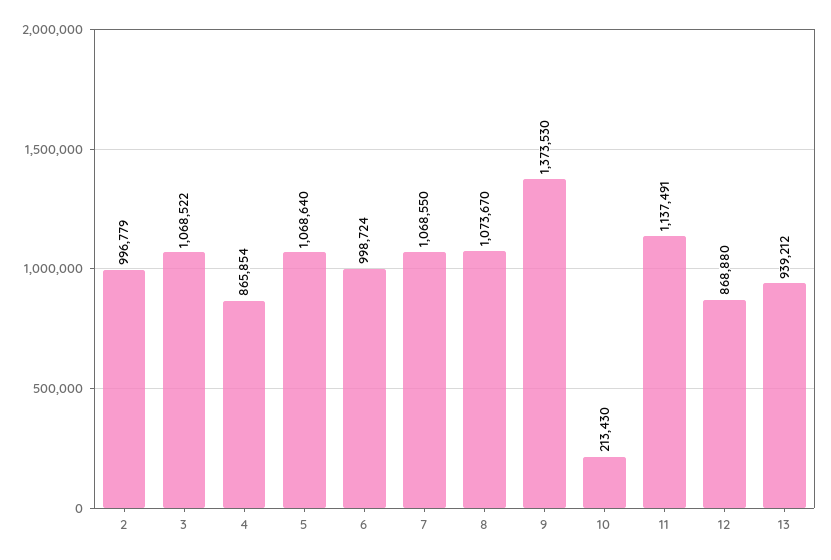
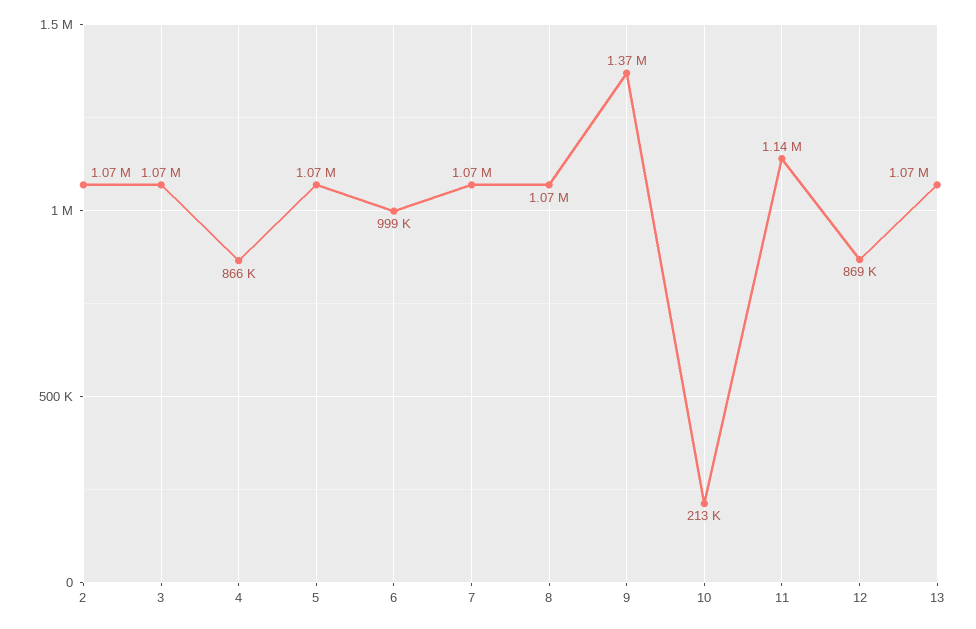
2: 996779 -> 1070000
13: 939212 -> 1070000

